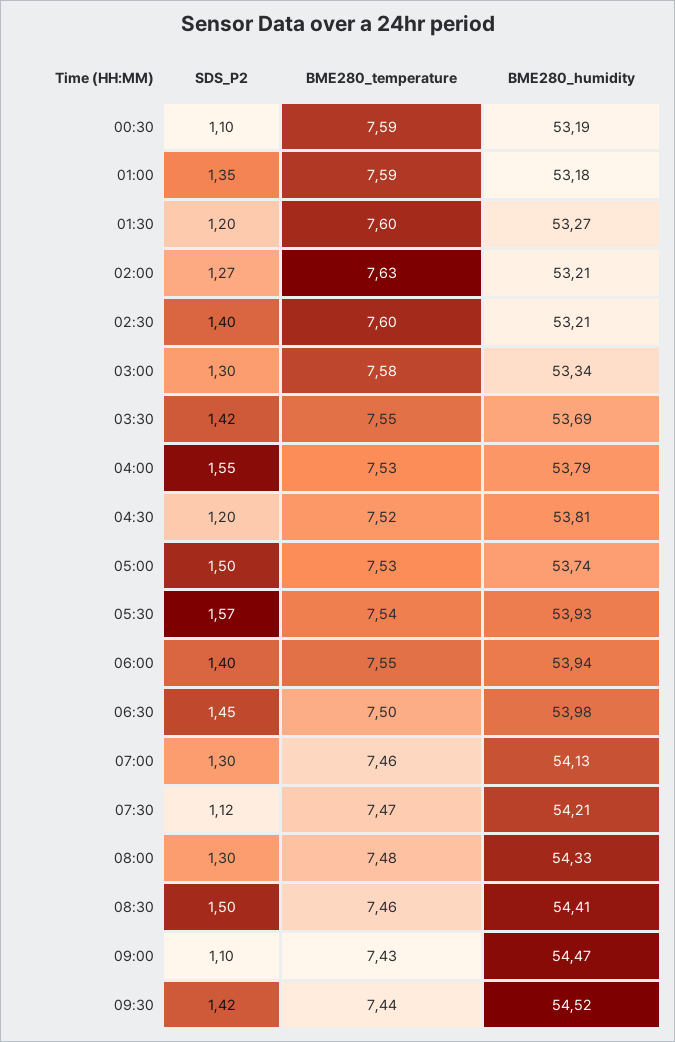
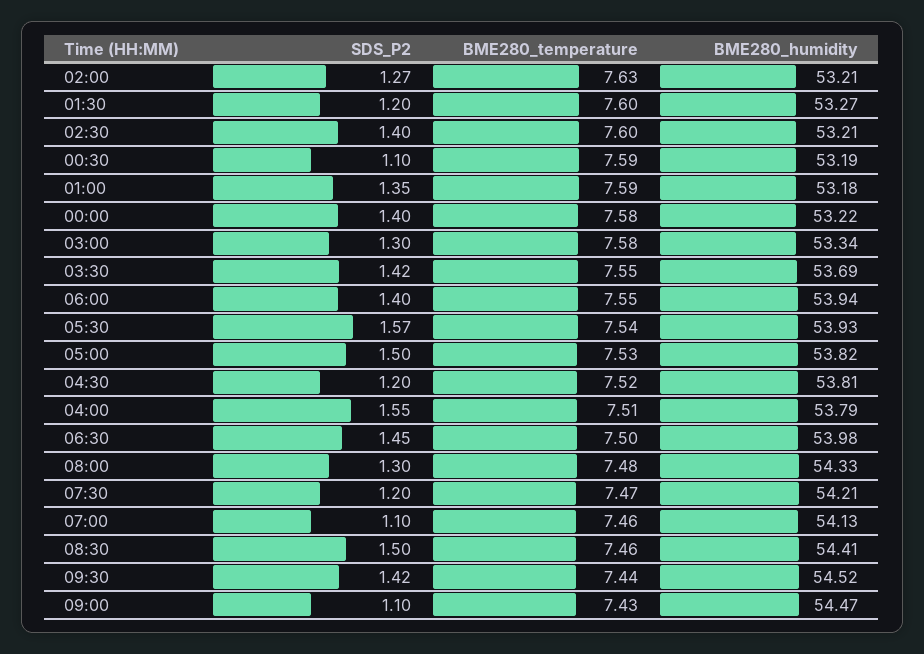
BME280_temperature, 04:00: 7.53 -> 7.51
BME280_humidity, 05:00: 53.74 -> 53.82
SDS_P2, 07:00: 1.3 -> 1.1
SDS_P2, 07:30: 1.12 -> 1.2
SDS_P2, 00:00: none -> 1.4
BME280_temperature, 00:00: none -> 7.58
BME280_humidity, 00:00: none -> 53.22

